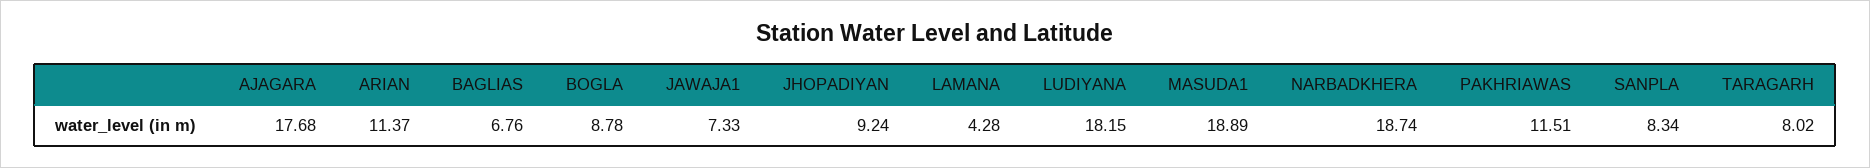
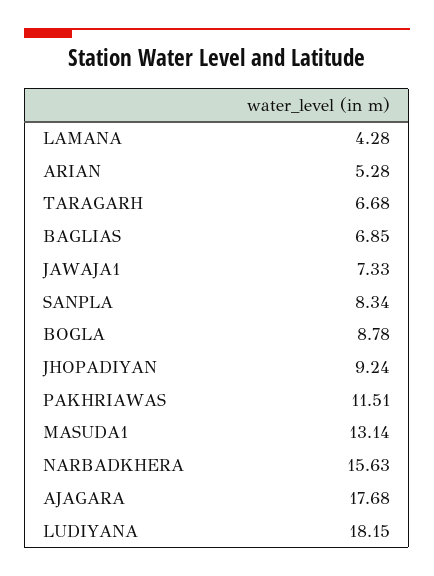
ARIAN: 11.37 -> 5.28
BAGLIAS: 6.76 -> 6.85
MASUDA1: 18.89 -> 13.14
NARBADKHERA: 18.74 -> 15.63
TARAGARH: 8.02 -> 6.68

